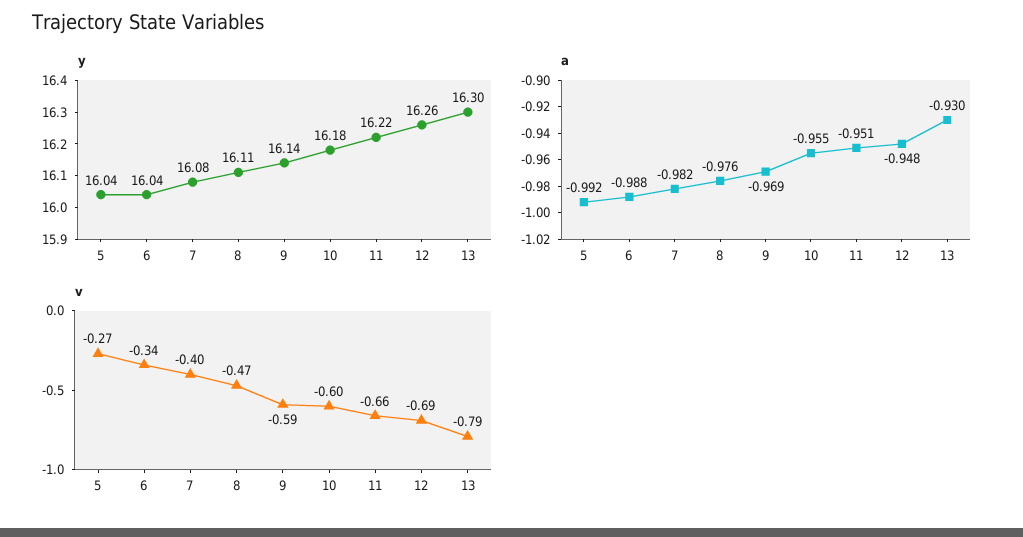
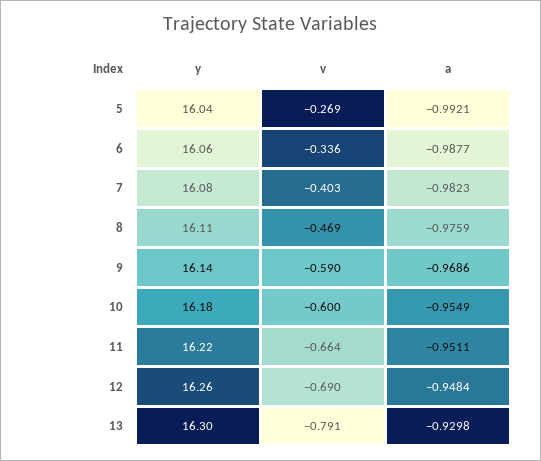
y, 6: 16.04 -> 16.06

